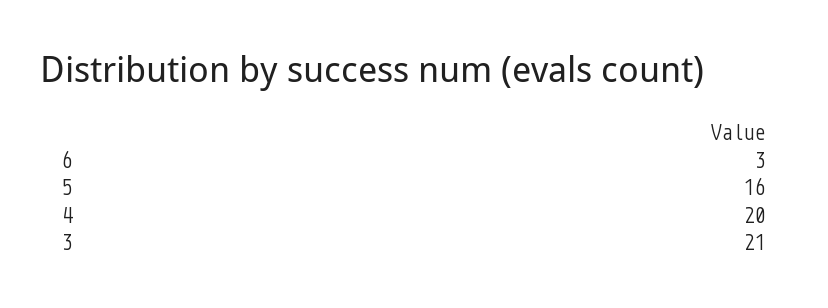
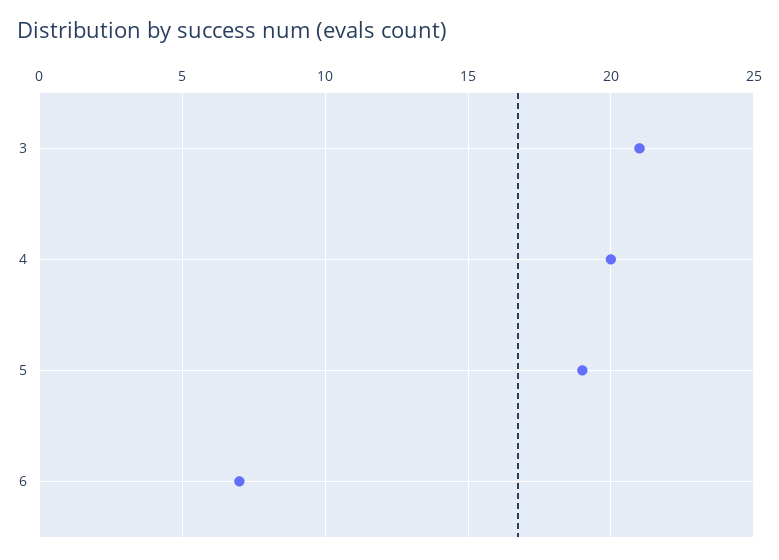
6: 3 -> 7
5: 16 -> 19

